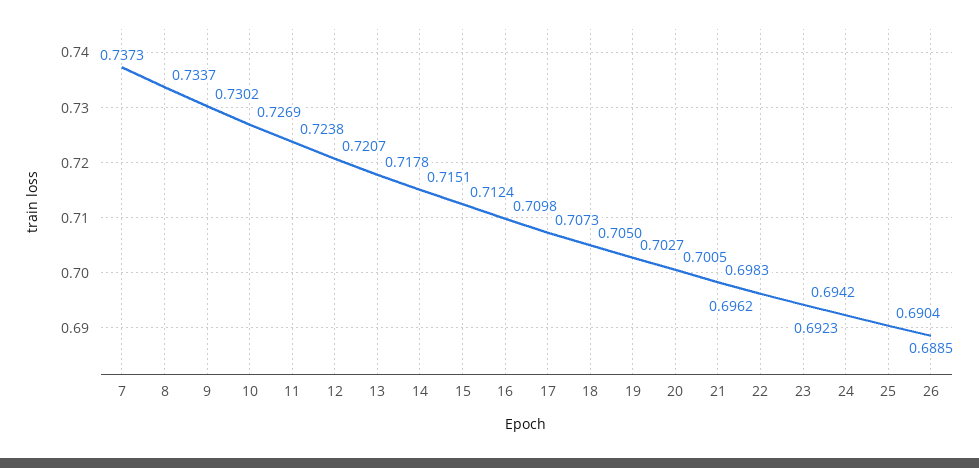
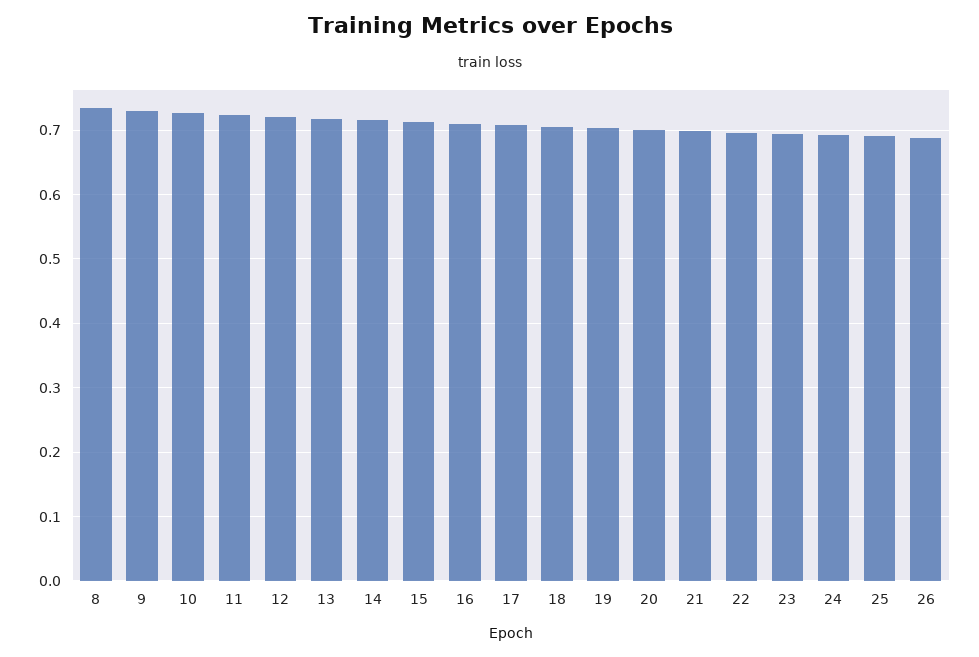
7: 0.7373 -> none

